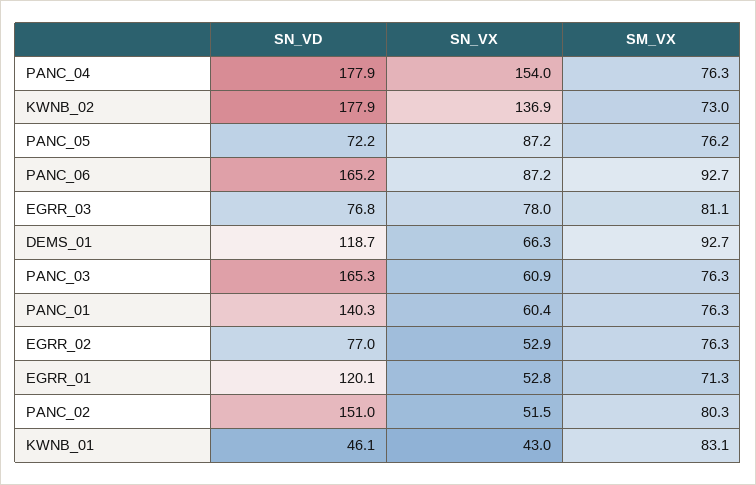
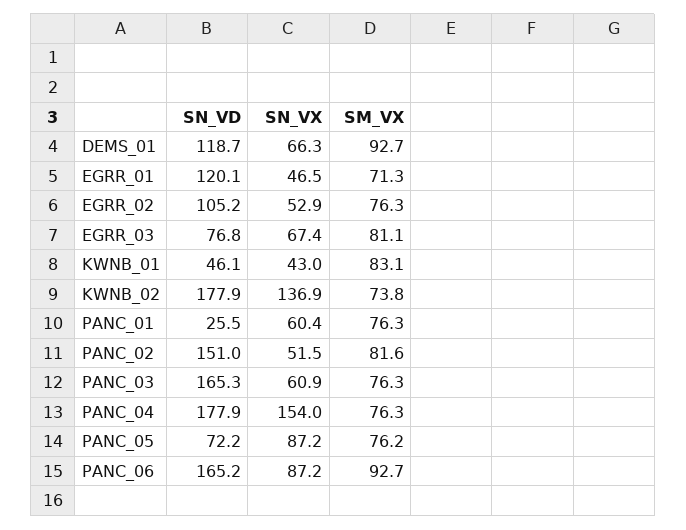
SM_VX, KWNB_02: 73 -> 73.8
SN_VX, EGRR_03: 78 -> 67.4
SN_VD, PANC_01: 140.3 -> 25.5
SN_VD, EGRR_02: 77 -> 105.2
SN_VX, EGRR_01: 52.8 -> 46.5
SM_VX, PANC_02: 80.3 -> 81.6

